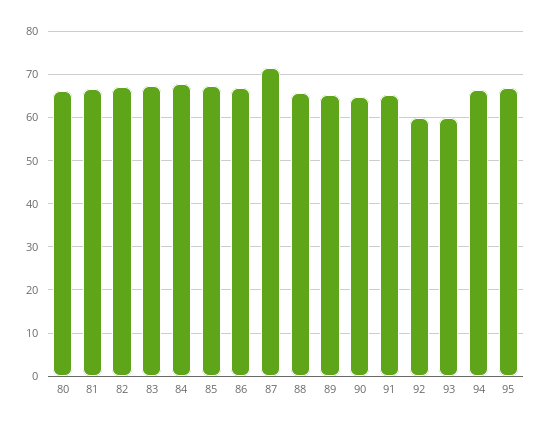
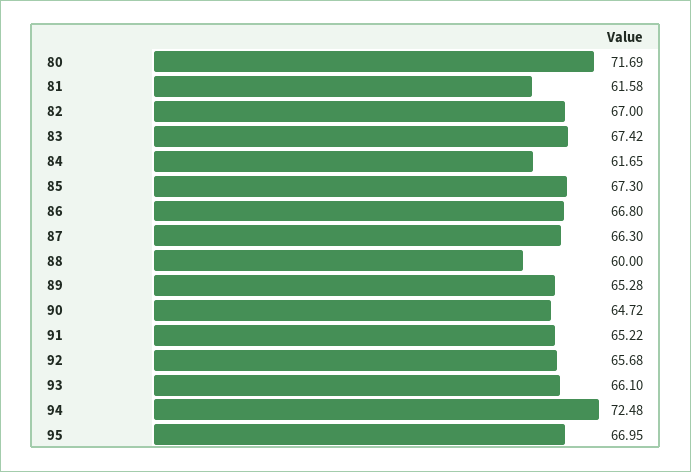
80: 66 -> 71.69
81: 66 -> 61.58
84: 68 -> 61.65
87: 72 -> 66.3
88: 66 -> 60
92: 60 -> 65.68
93: 60 -> 66.1
94: 66 -> 72.48

